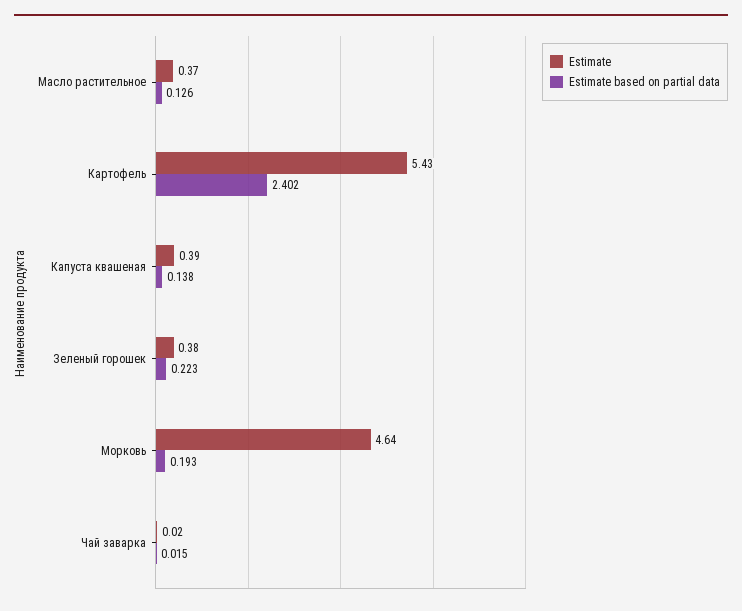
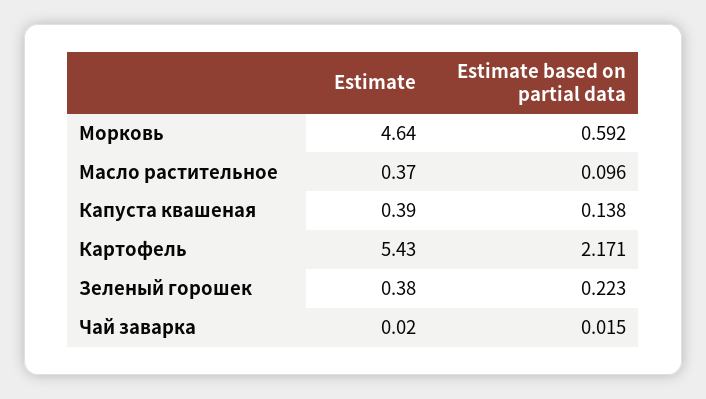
Estimate based on partial data, Масло растительное: 0.126 -> 0.096
Estimate based on partial data, Картофель: 2.402 -> 2.171
Estimate based on partial data, Морковь: 0.193 -> 0.592

